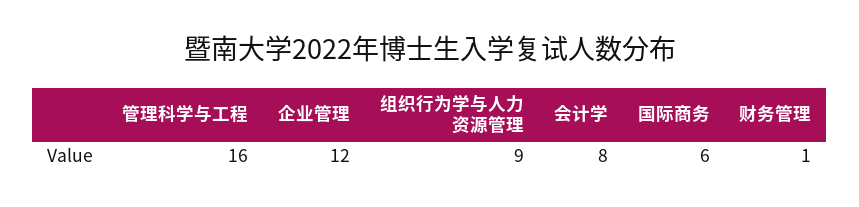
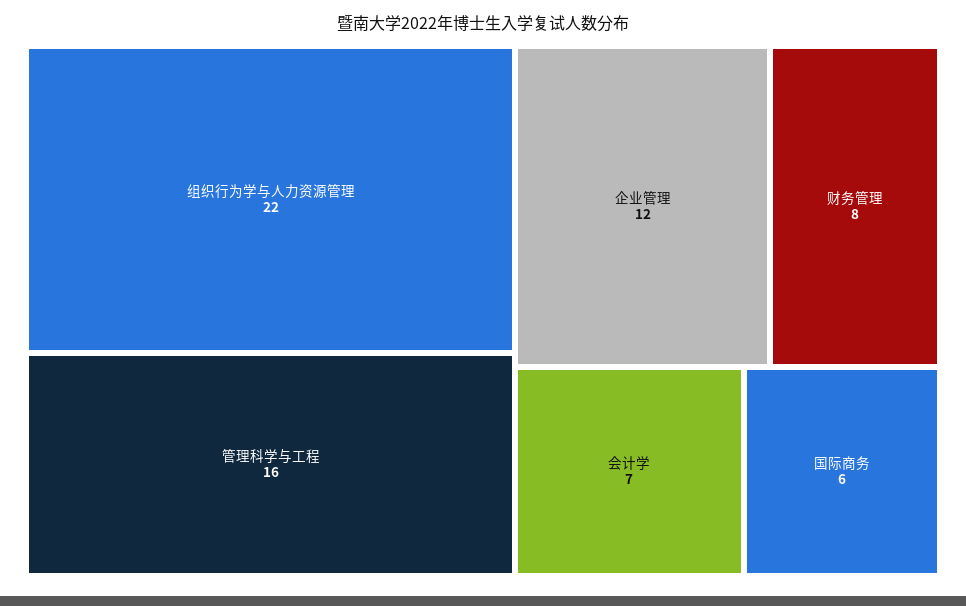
组织行为学与人力资源管理: 9 -> 22
会计学: 8 -> 7
财务管理: 1 -> 8

